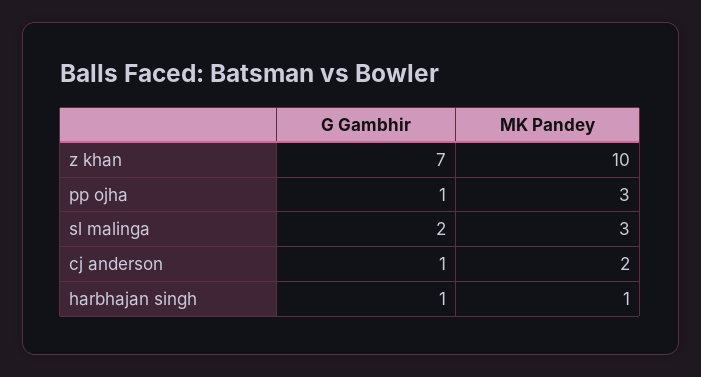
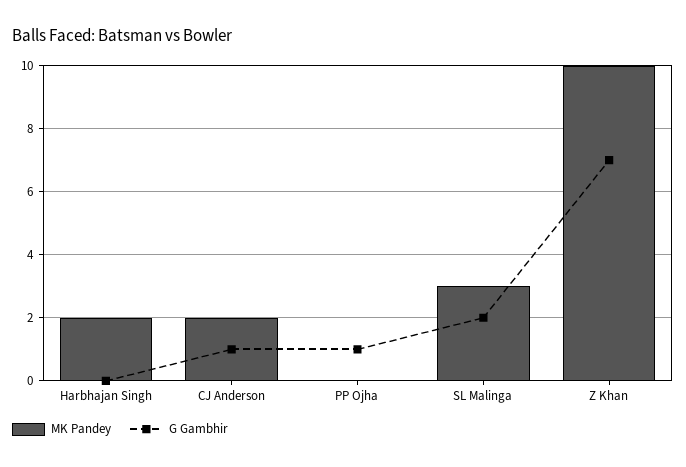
MK Pandey, pp ojha: 3 -> 0
G Gambhir, harbhajan singh: 1 -> 0
MK Pandey, harbhajan singh: 1 -> 2

